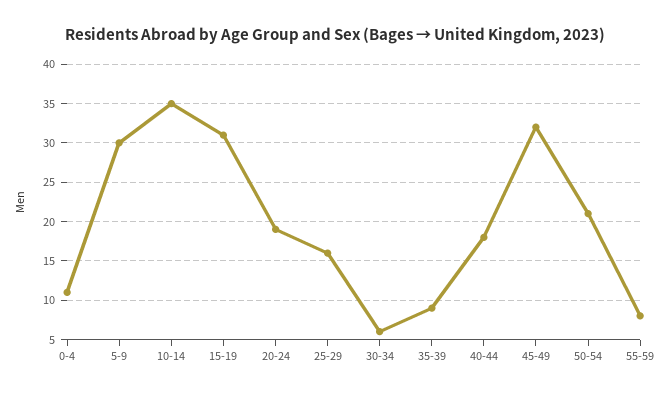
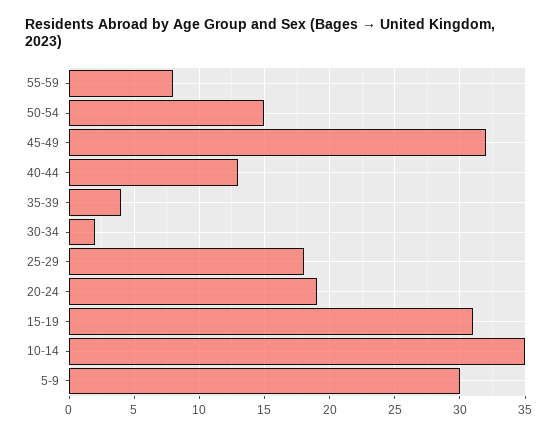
0-4: 11 -> none
25-29: 16 -> 18
30-34: 6 -> 2
35-39: 9 -> 4
40-44: 18 -> 13
50-54: 21 -> 15

